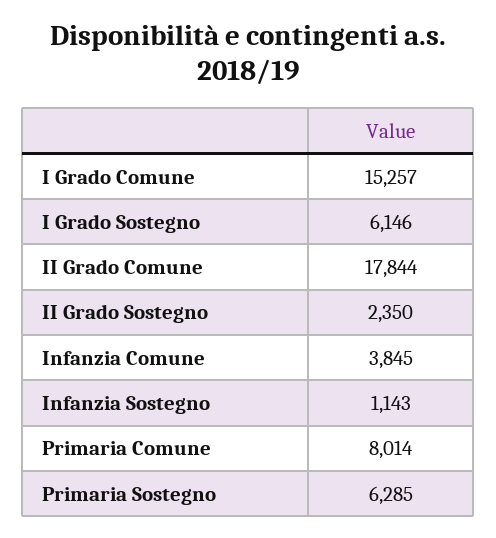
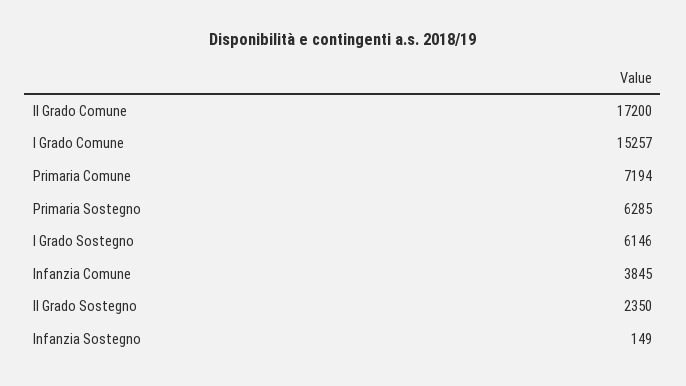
II Grado Comune: 17844 -> 17200
Infanzia Sostegno: 1143 -> 149
Primaria Comune: 8014 -> 7194

